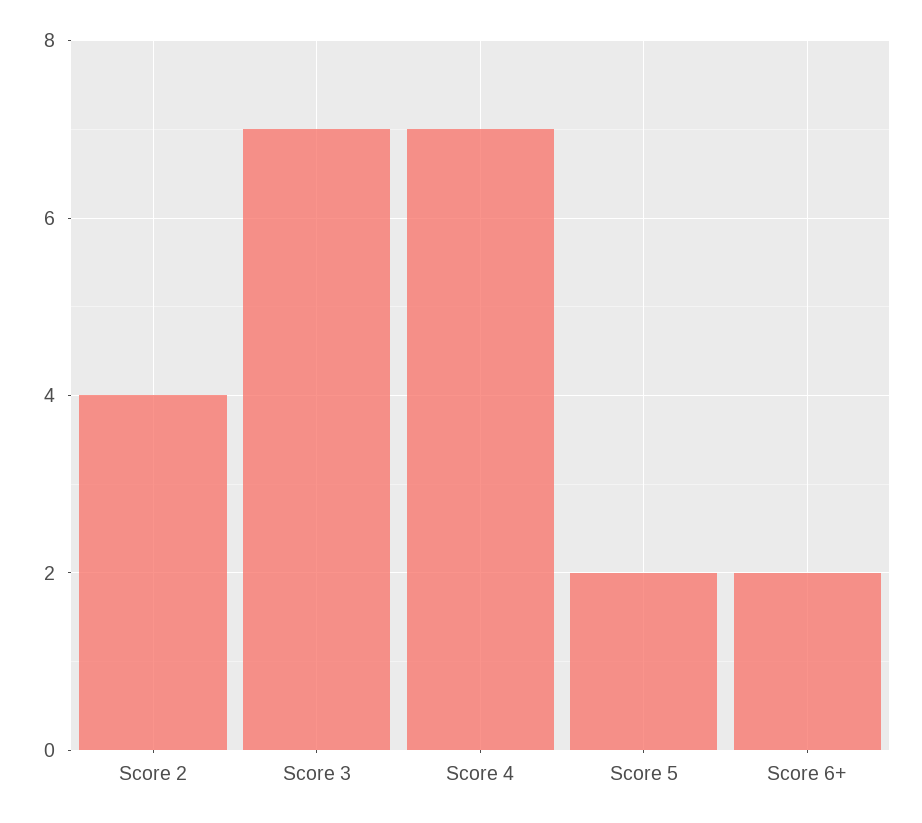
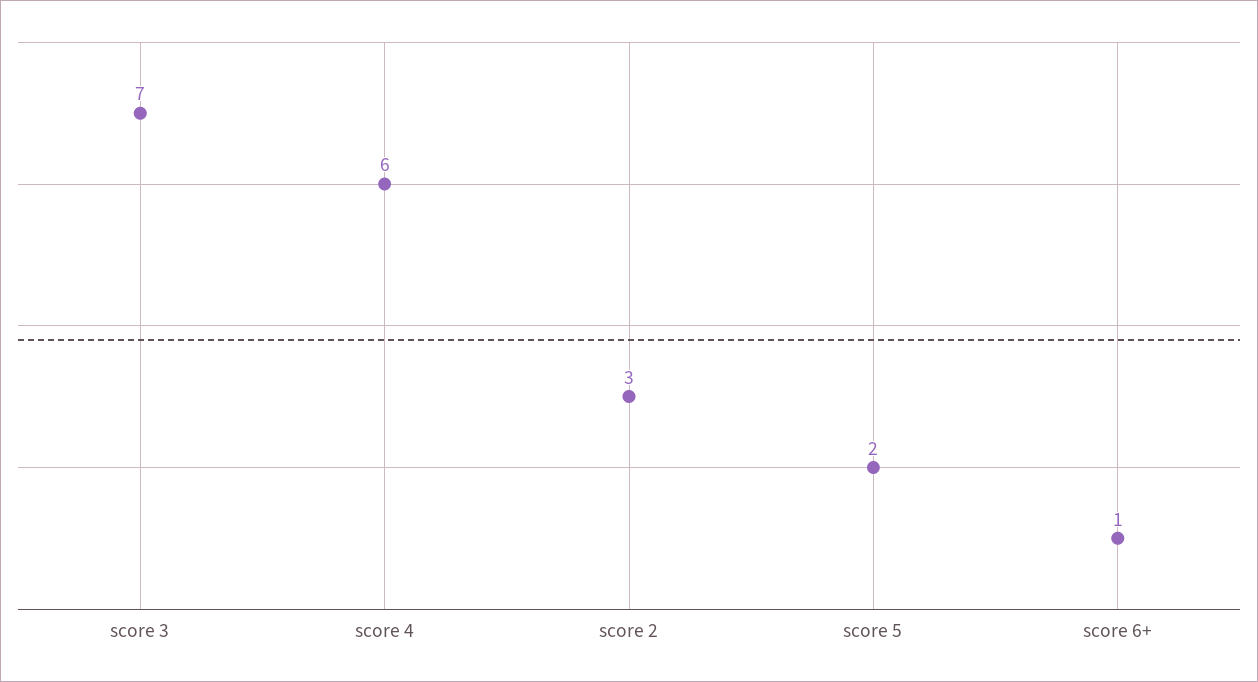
Score 2: 4 -> 3
Score 4: 7 -> 6
Score 6+: 2 -> 1

